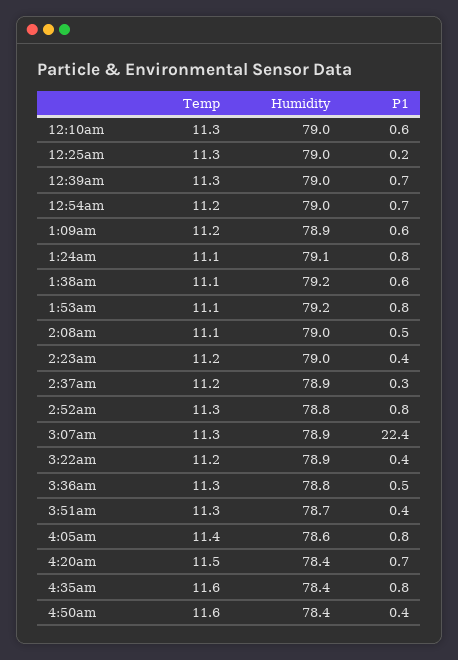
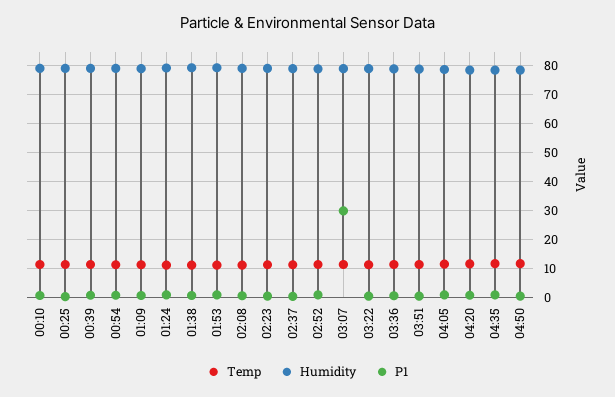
P1, 3:07am: 22.4 -> 30

